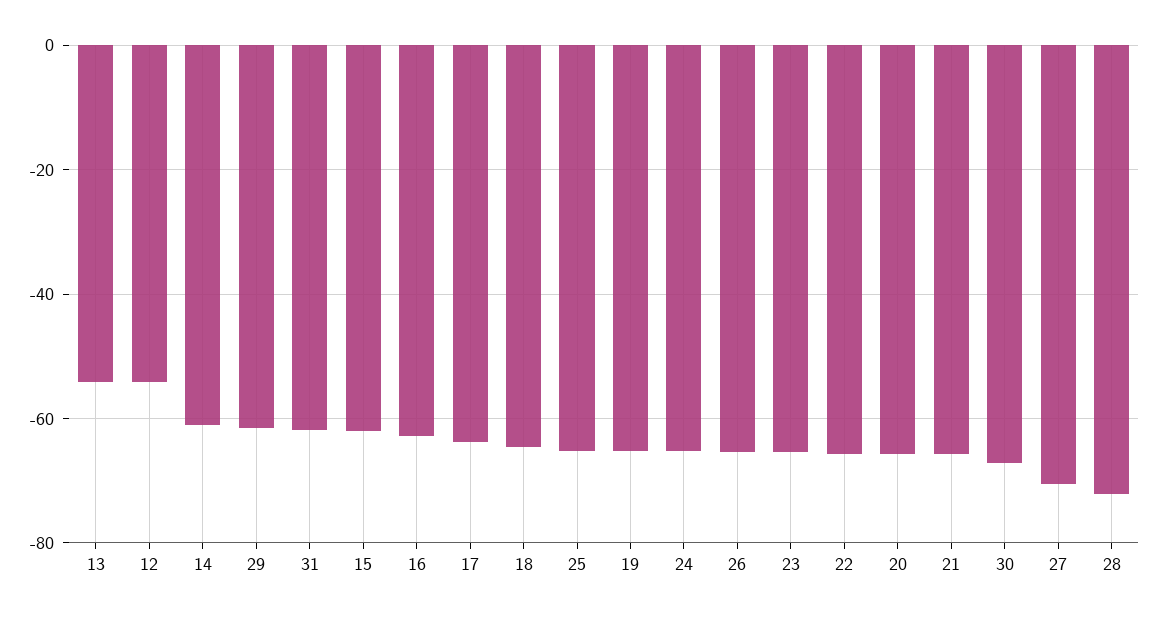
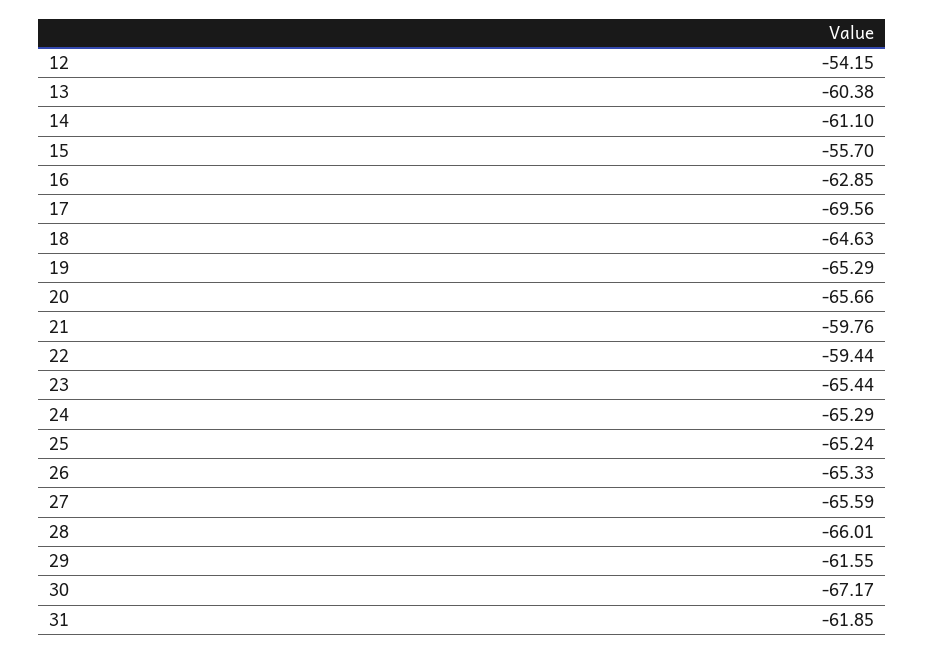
13: -54 -> -60.38
15: -62 -> -55.7
17: -64 -> -69.56
22: -66 -> -59.44
21: -66 -> -59.76
27: -70 -> -65.59
28: -72 -> -66.01

